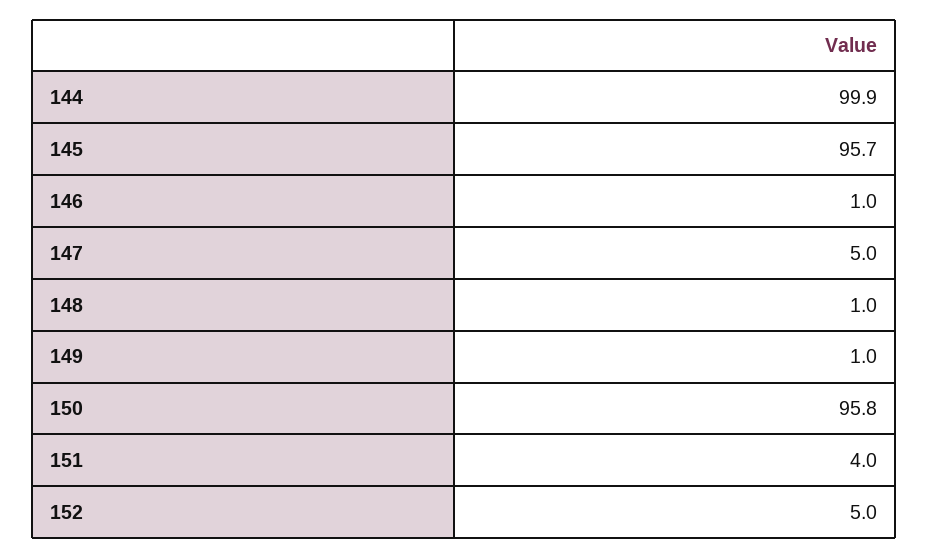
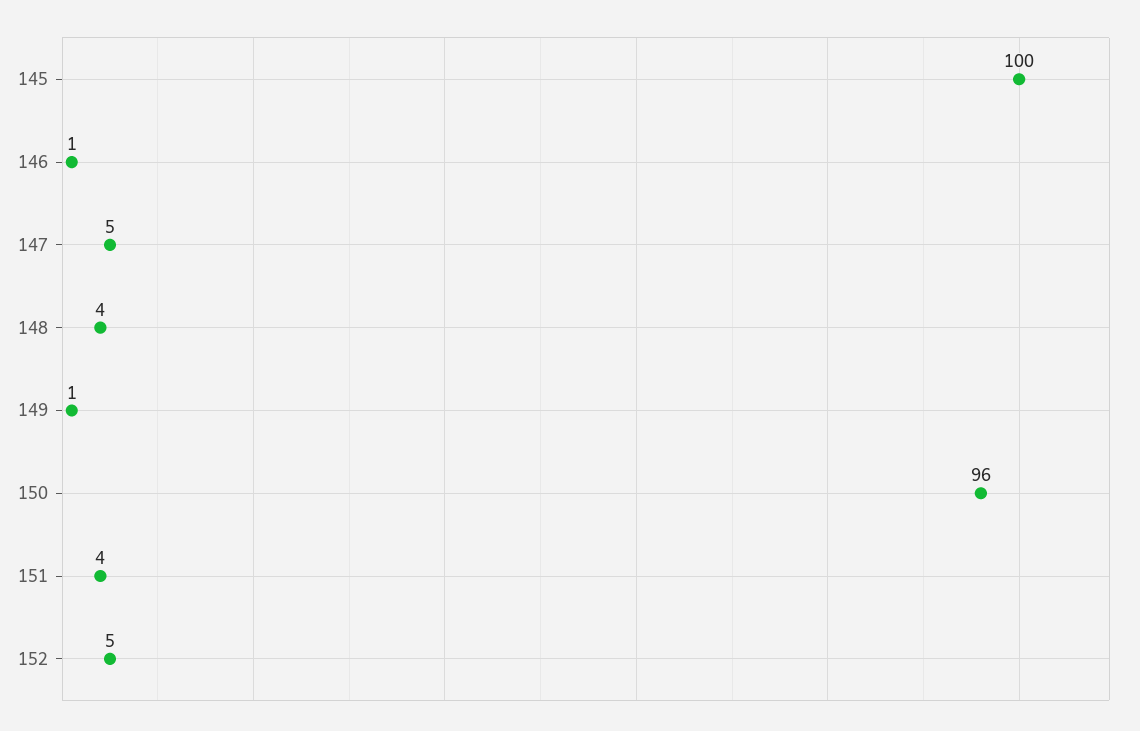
144: 99.9 -> none
145: 95.7 -> 100
148: 1 -> 4

